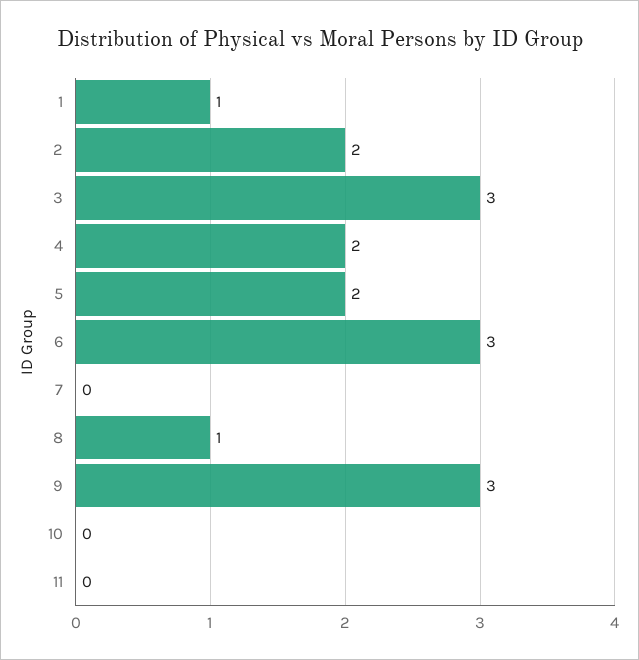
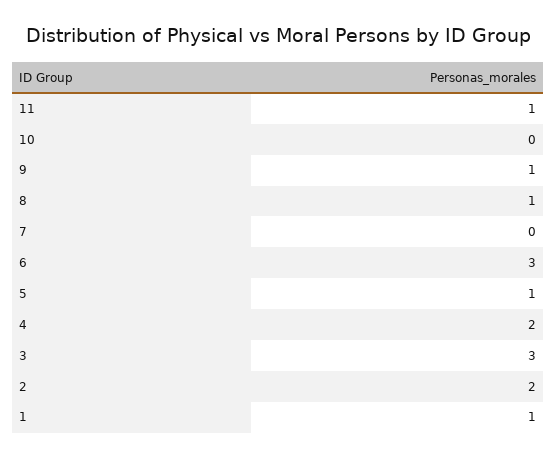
5: 2 -> 1
9: 3 -> 1
11: 0 -> 1

